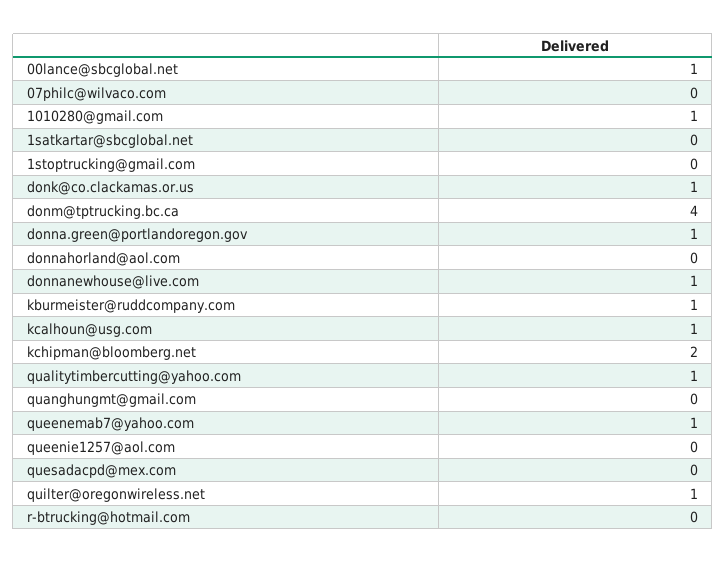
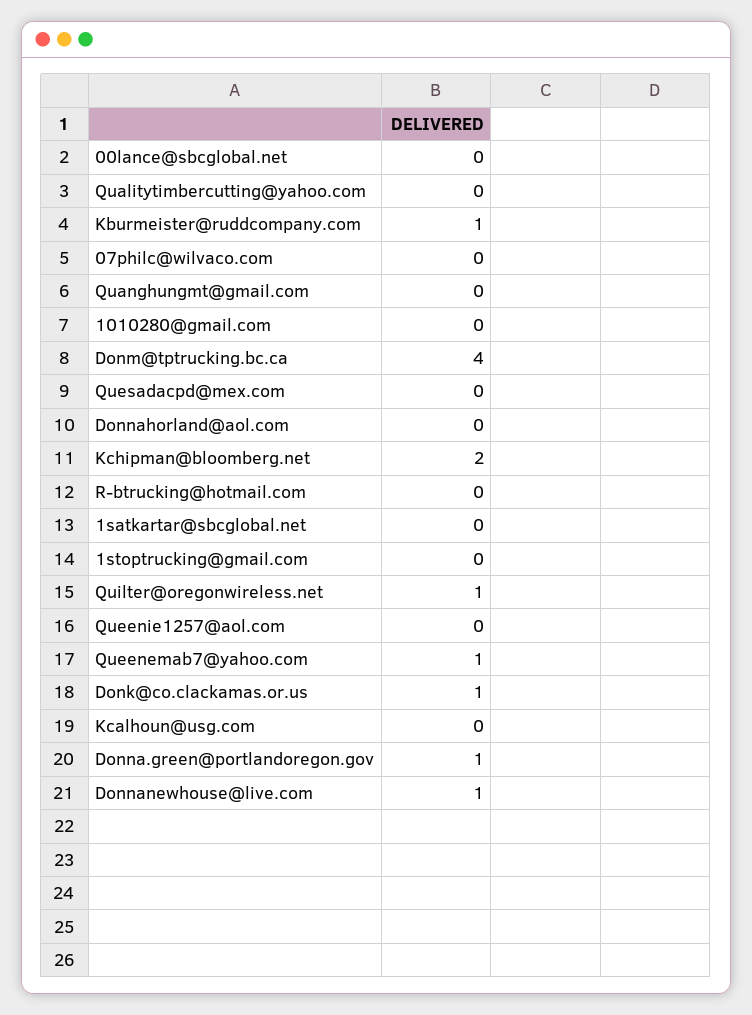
00lance@sbcglobal.net: 1 -> 0
1010280@gmail.com: 1 -> 0
kcalhoun@usg.com: 1 -> 0
qualitytimbercutting@yahoo.com: 1 -> 0

